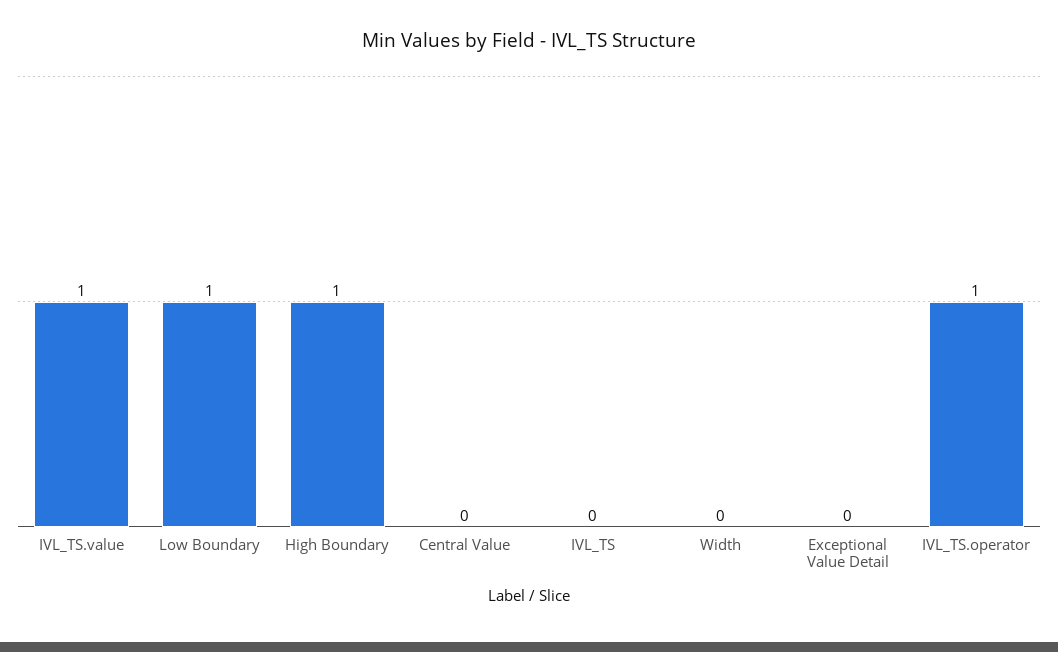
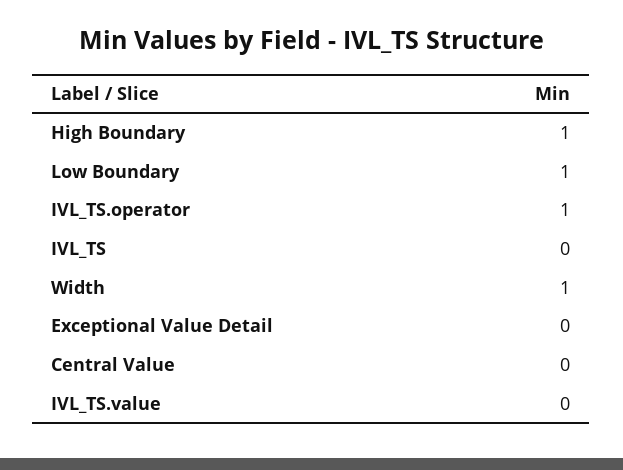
IVL_TS.value: 1 -> 0
Width: 0 -> 1

